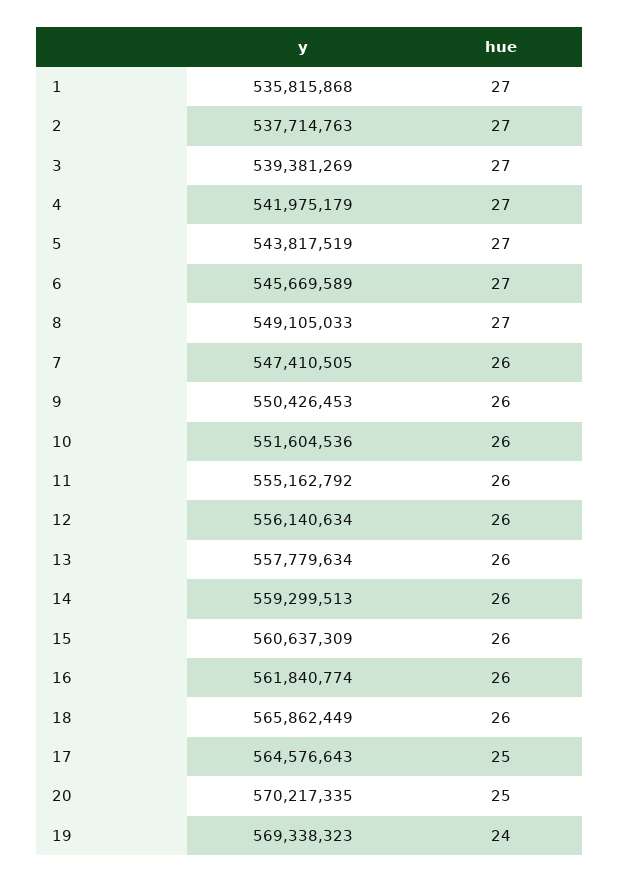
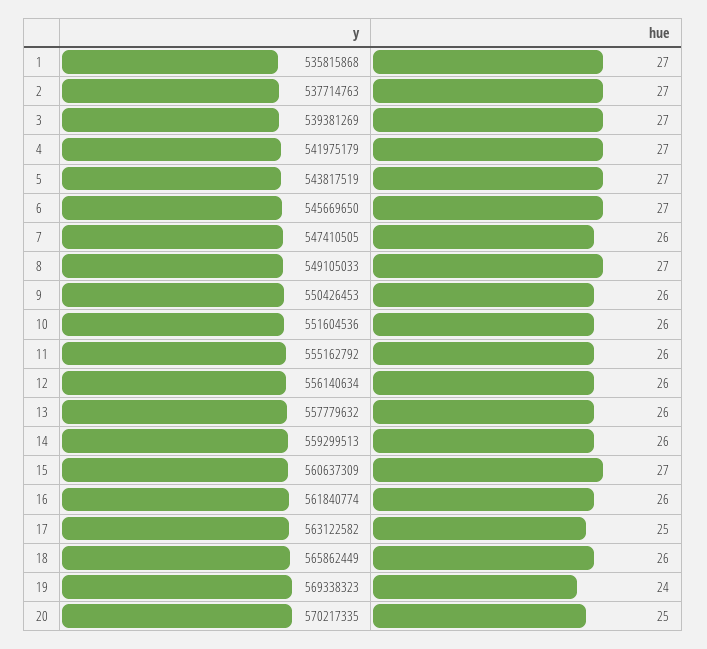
y, 6: 545669589 -> 545669650
y, 13: 557779634 -> 557779632
hue, 15: 26 -> 27
y, 17: 564576643 -> 563122582

